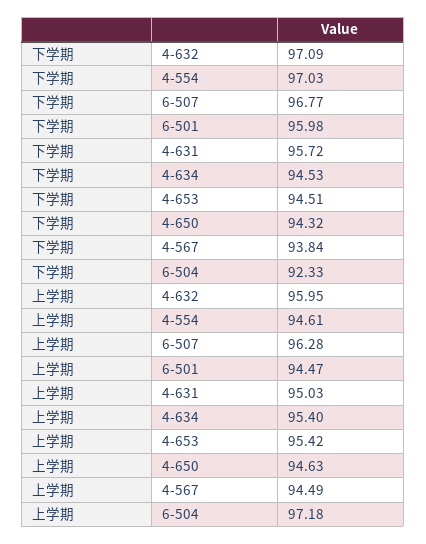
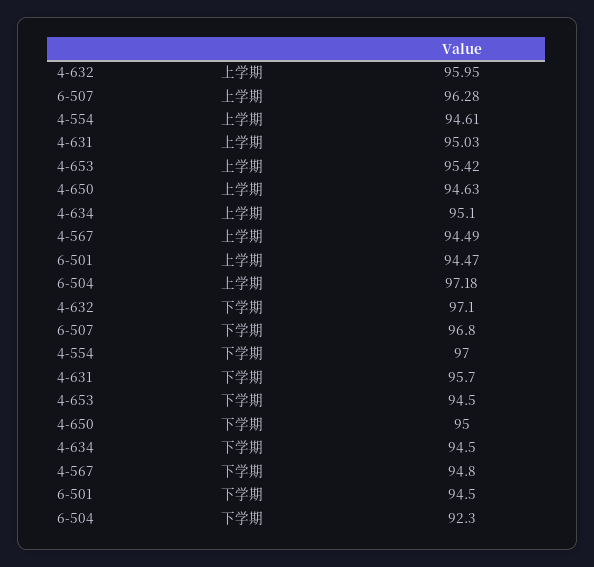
下学期, 6-501: 95.98 -> 94.5
下学期, 4-650: 94.32 -> 95
下学期, 4-567: 93.84 -> 94.8
上学期, 4-634: 95.4 -> 95.1

